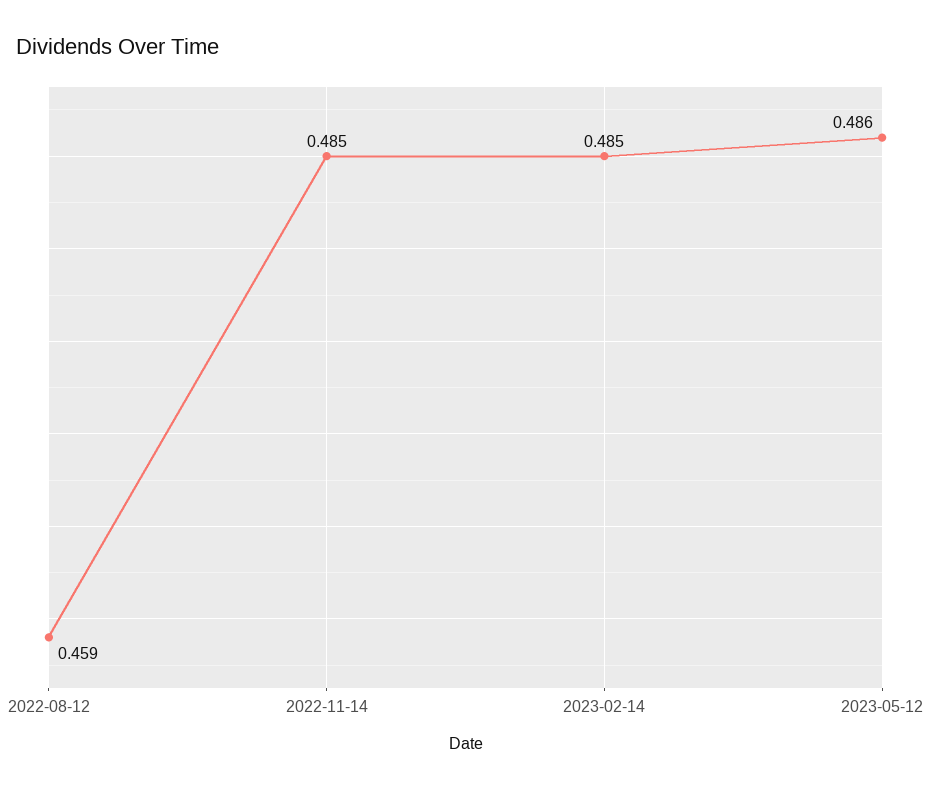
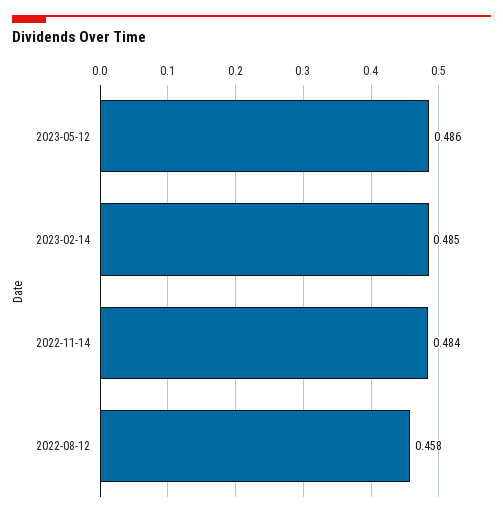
2022-08-12: 0.459 -> 0.458
2022-11-14: 0.485 -> 0.484

